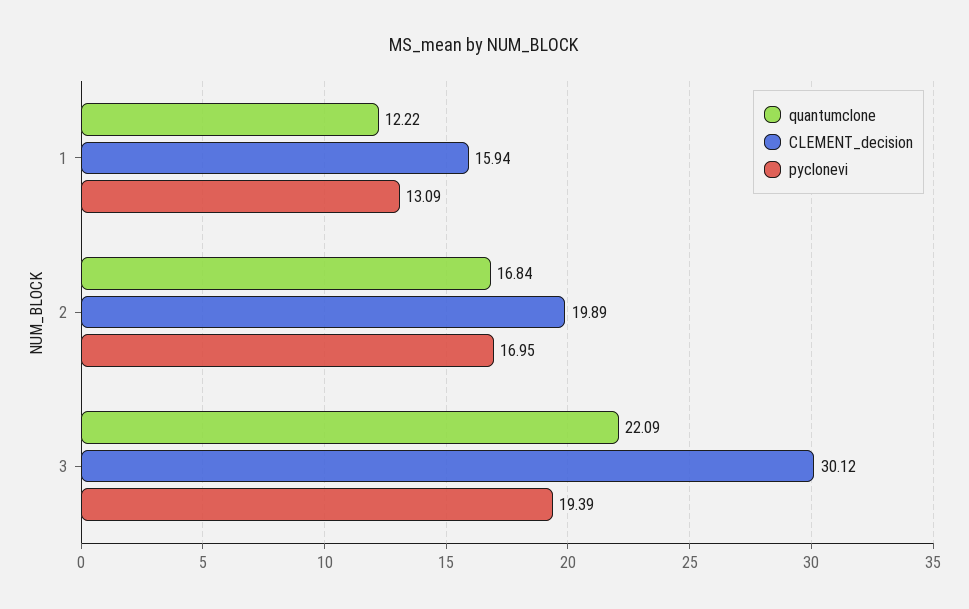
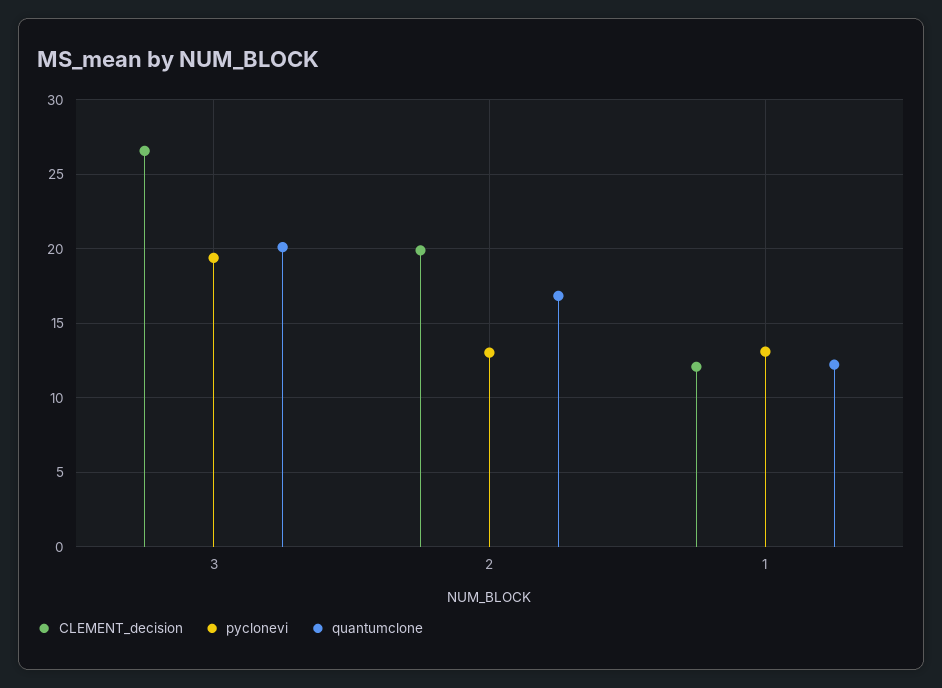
CLEMENT_decision, 1: 15.94 -> 12
pyclonevi, 2: 16.95 -> 13
quantumclone, 3: 22.09 -> 20
CLEMENT_decision, 3: 30.12 -> 26.5

